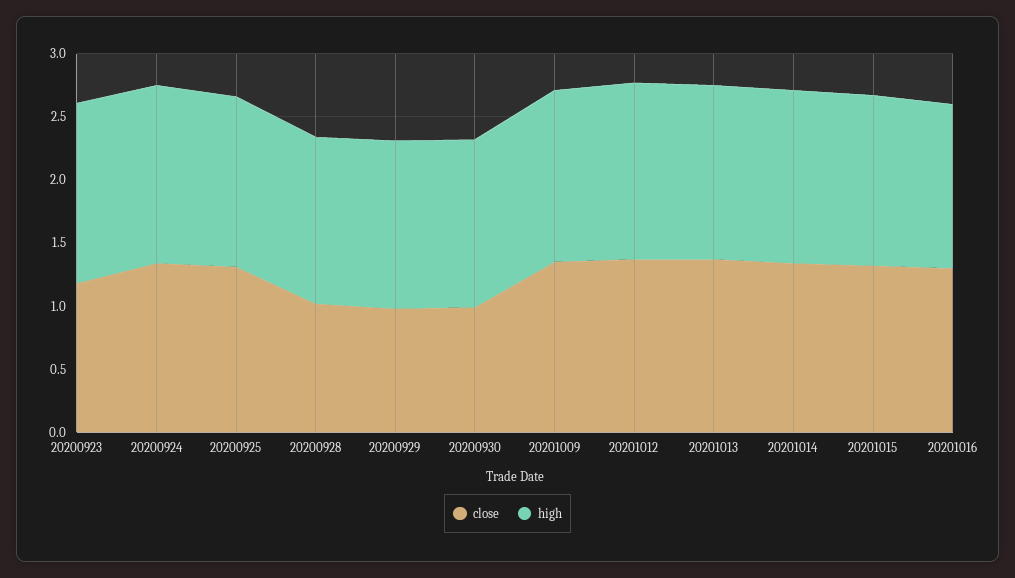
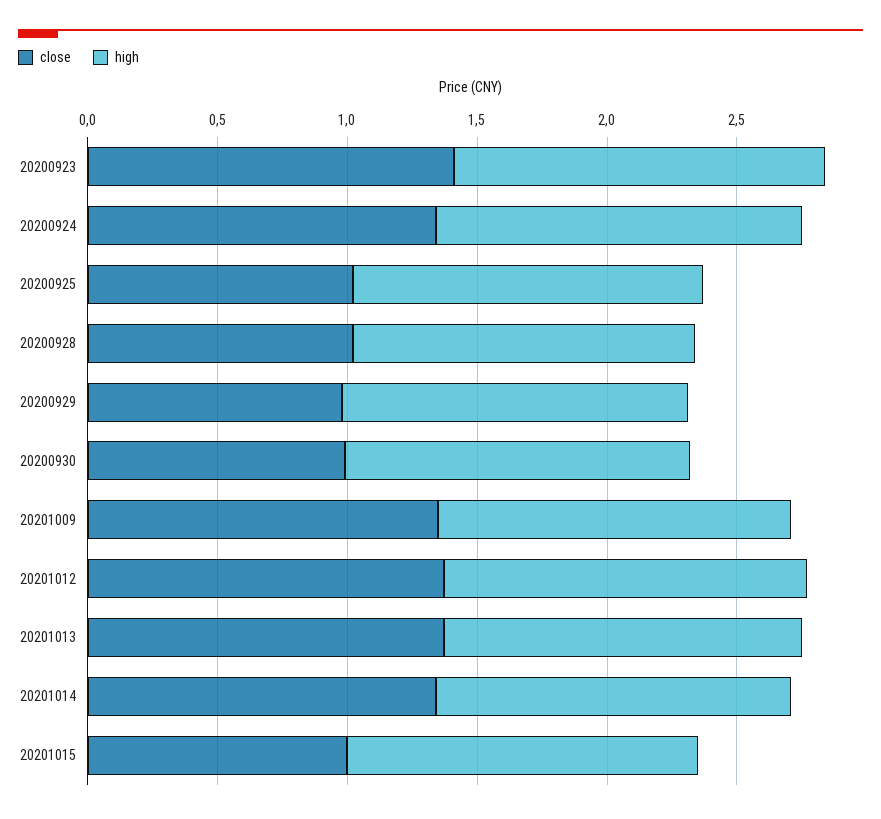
close, 20200923: 1.2 -> 1.4
close, 20200925: 1.3 -> 1
close, 20201015: 1.3 -> 1
close, 20201016: 1.3 -> none
high, 20201016: 1.3 -> none

